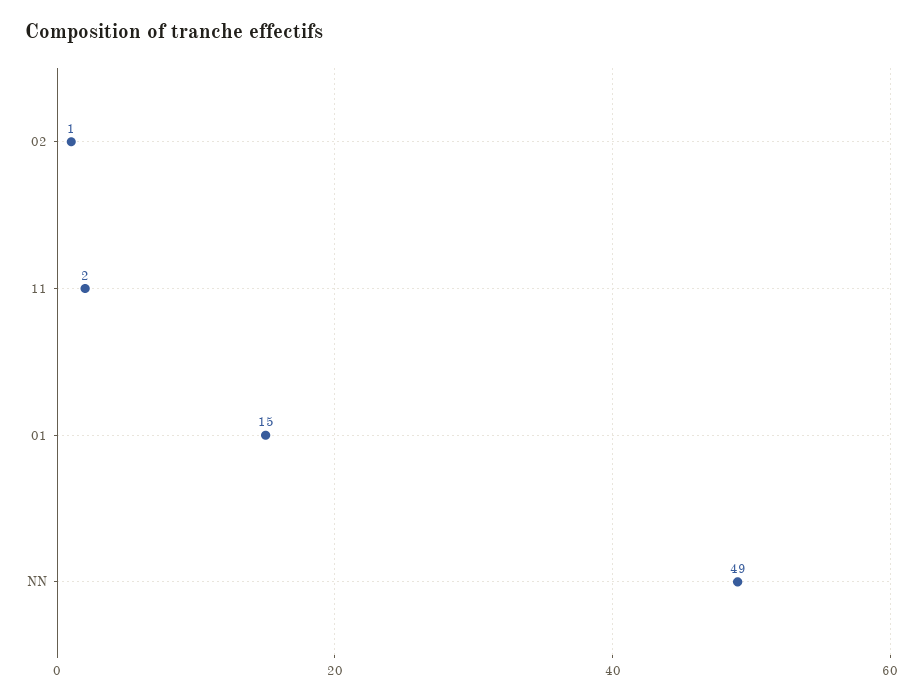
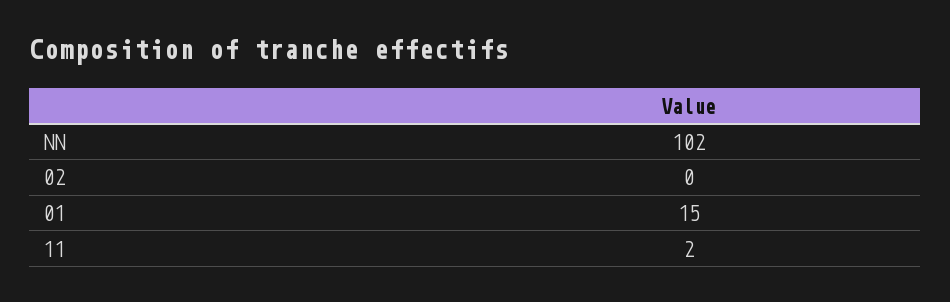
02: 1 -> 0
NN: 49 -> 102

